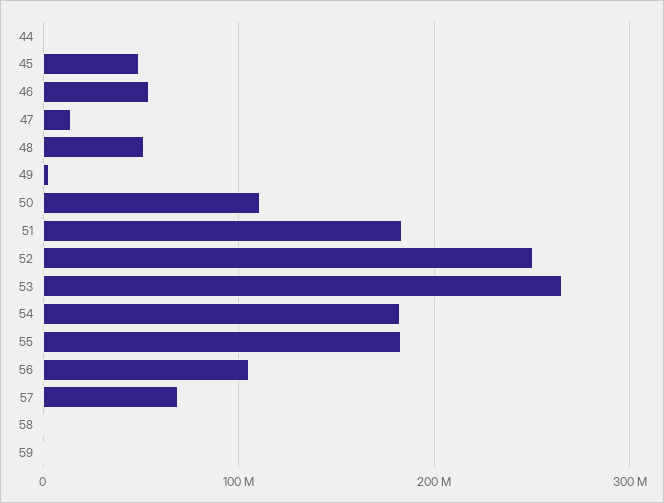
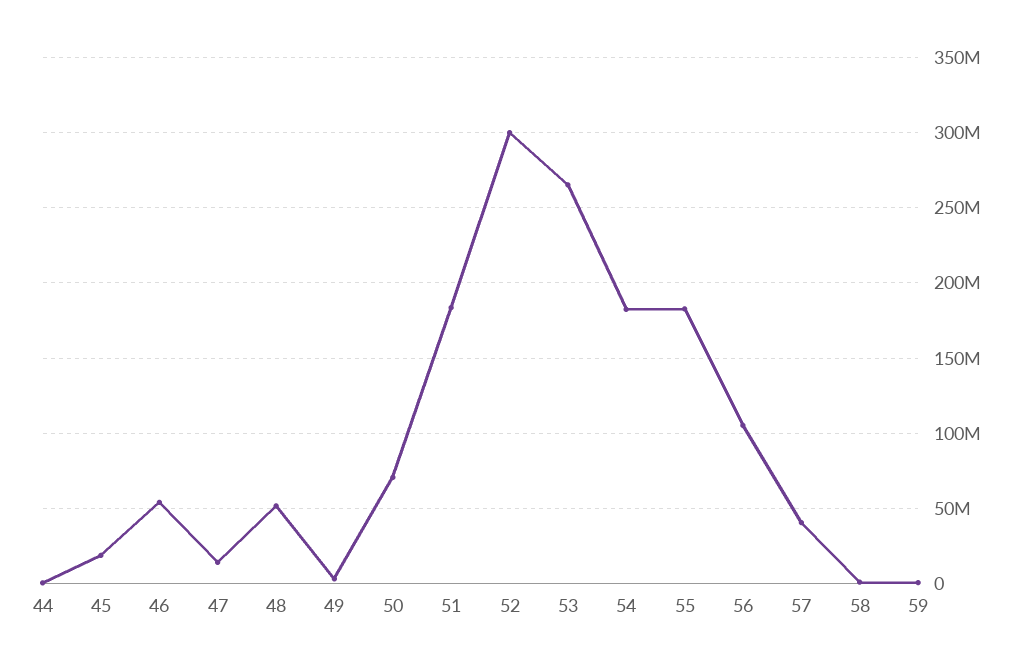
45: 50000000 -> 20000000
50: 110000000 -> 70000000
52: 250000000 -> 300000000
57: 70000000 -> 40000000

